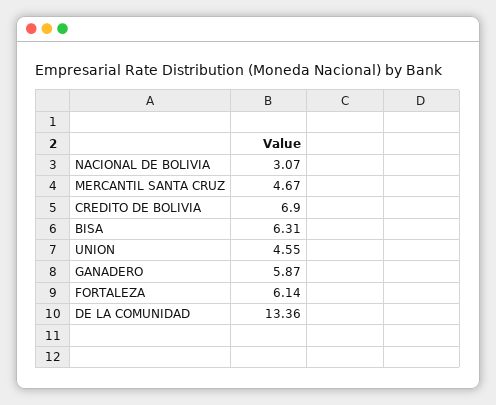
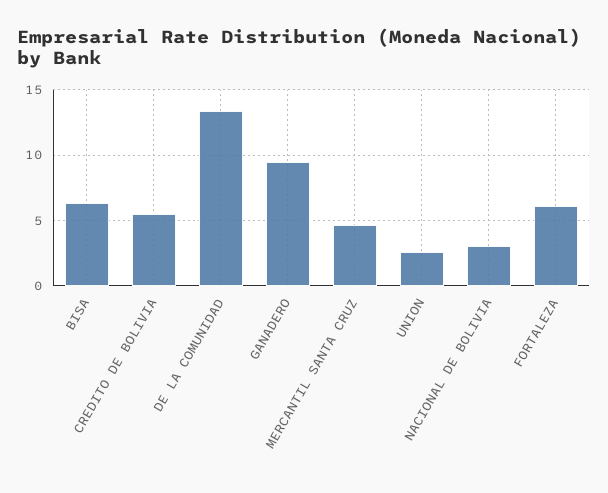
CREDITO DE BOLIVIA: 6.9 -> 5.5
UNION: 4.55 -> 2.5
GANADERO: 5.87 -> 9.5

